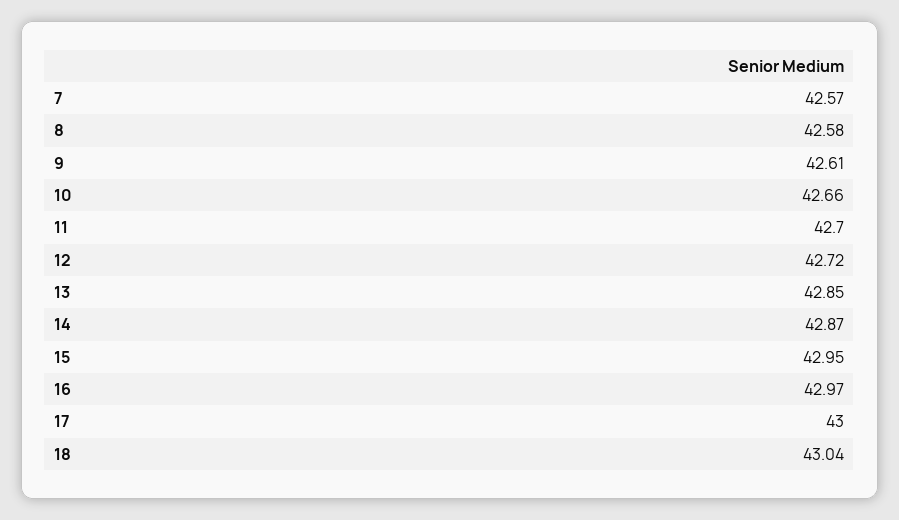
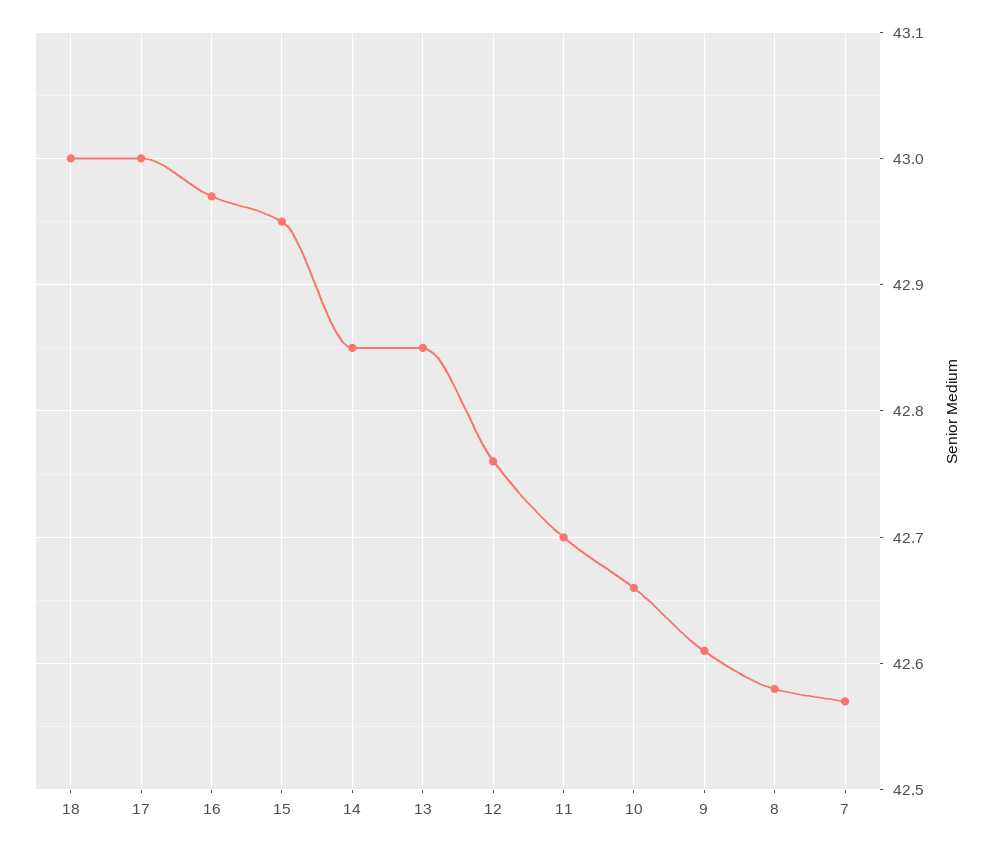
12: 42.72 -> 42.76
14: 42.87 -> 42.85
18: 43.04 -> 43

